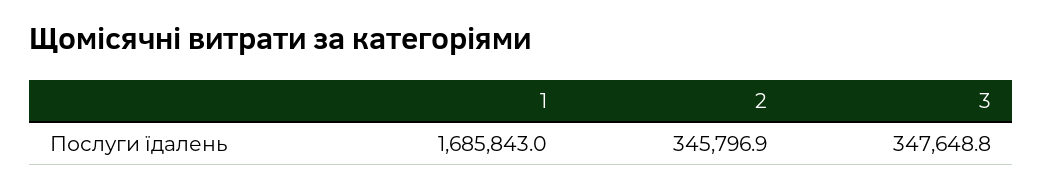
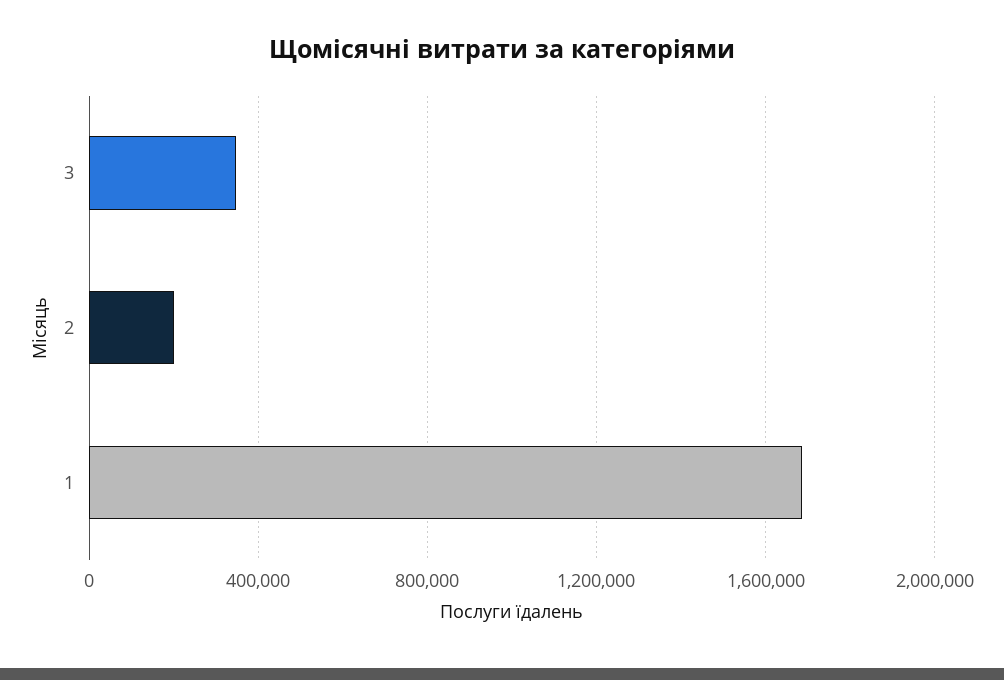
2: 345796.9 -> 200000

